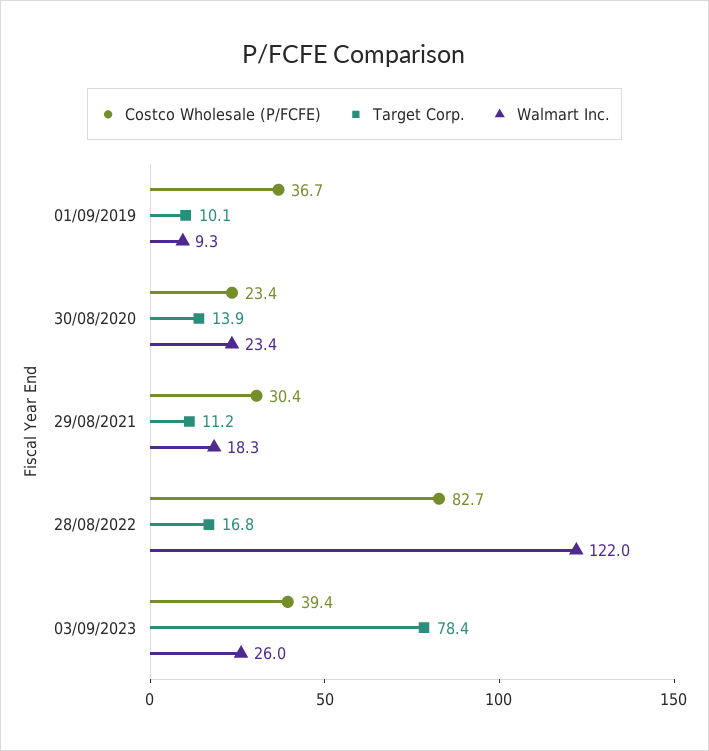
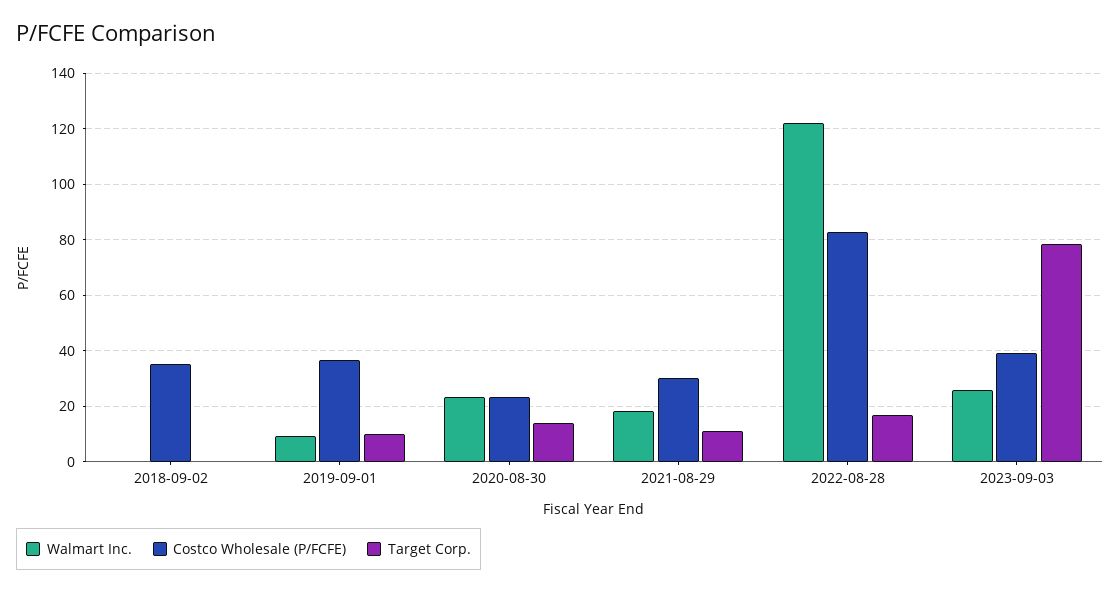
Walmart Inc., 2018-09-02: none -> 0
Costco Wholesale (P/FCFE), 2018-09-02: none -> 35
Target Corp., 2018-09-02: none -> 0

